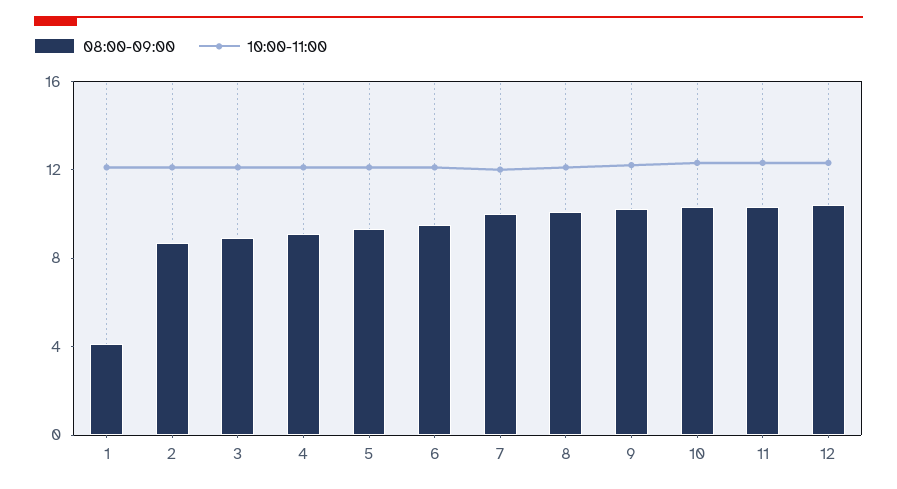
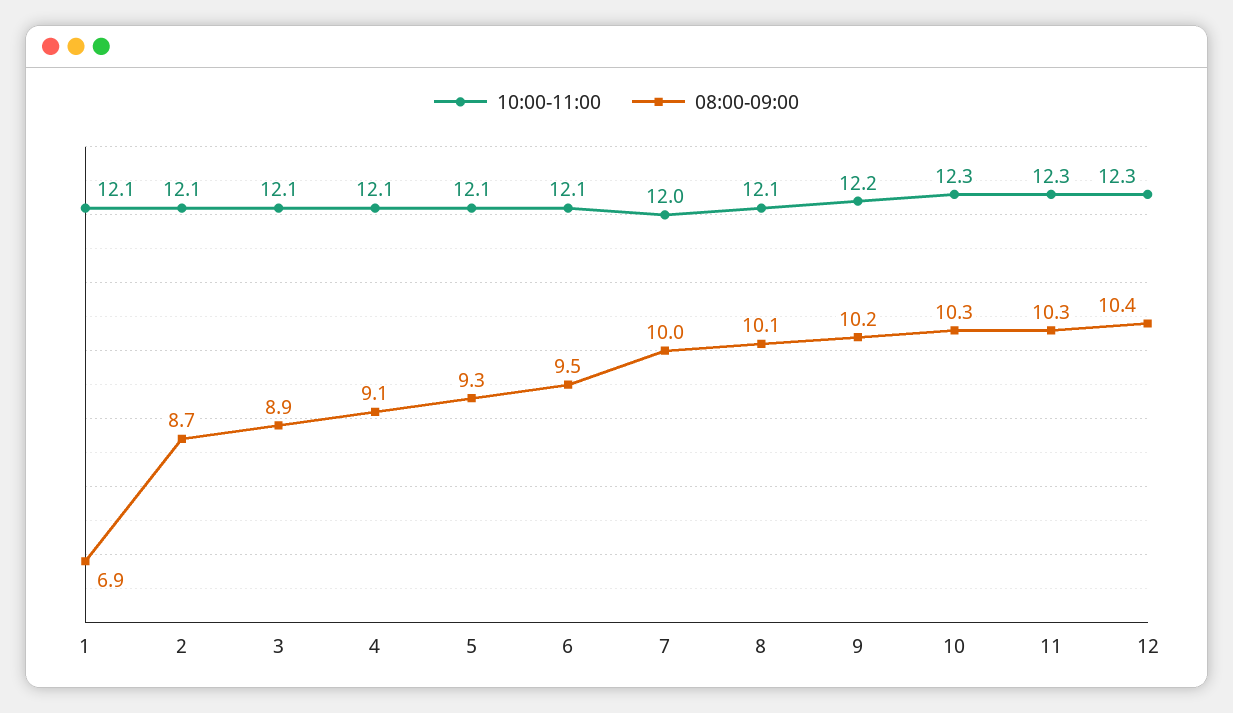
08:00-09:00, 1: 4 -> 6.9

